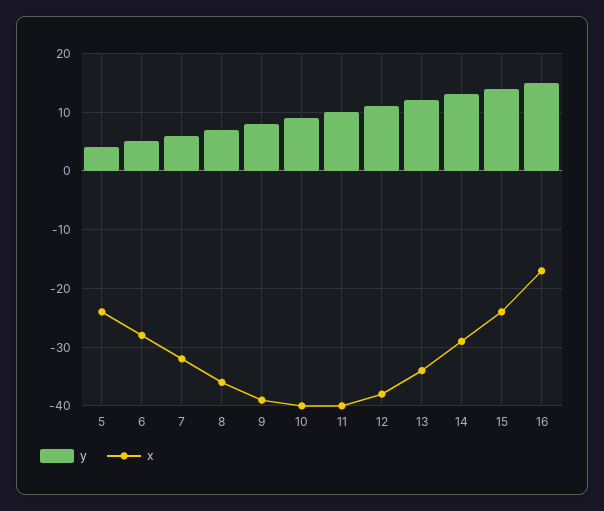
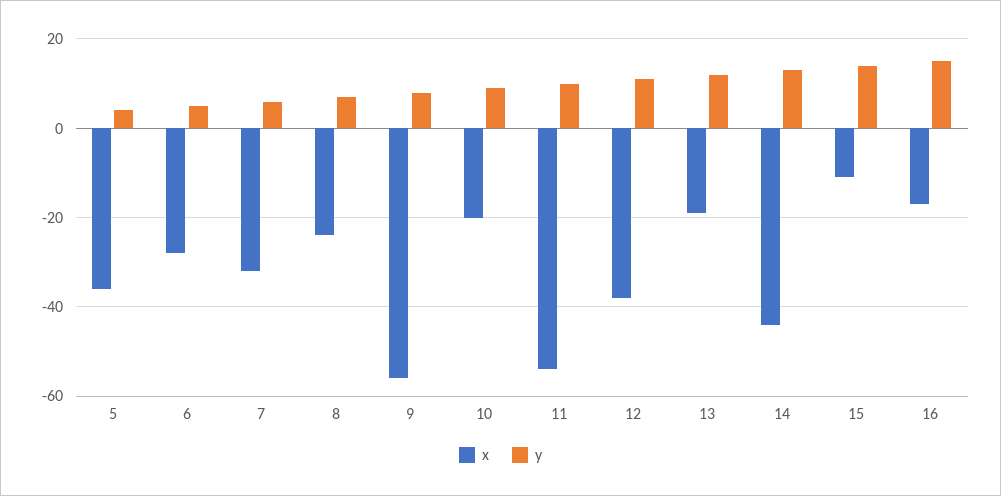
x, 5: -25 -> -35
x, 8: -35 -> -25
x, 9: -40 -> -55
x, 10: -40 -> -20
x, 11: -40 -> -55
x, 13: -35 -> -20
x, 14: -30 -> -45
x, 15: -25 -> -10

